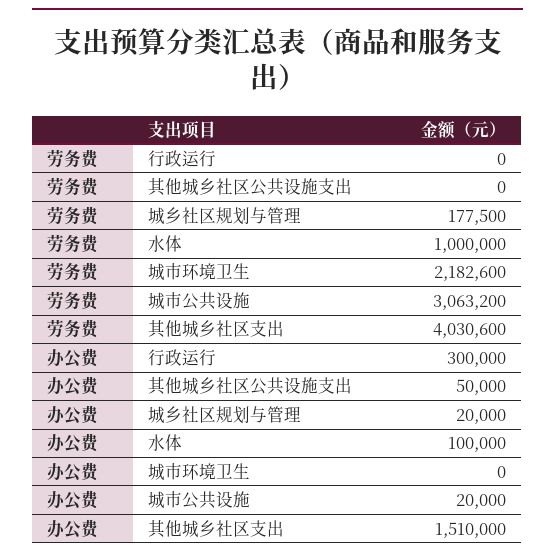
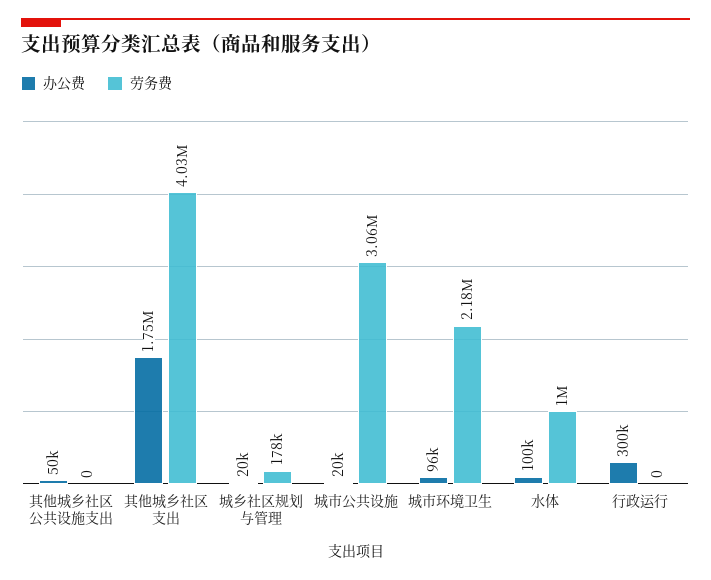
办公费, 城市环境卫生: 0 -> 96000
办公费, 其他城乡社区支出: 1510000 -> 1750000

